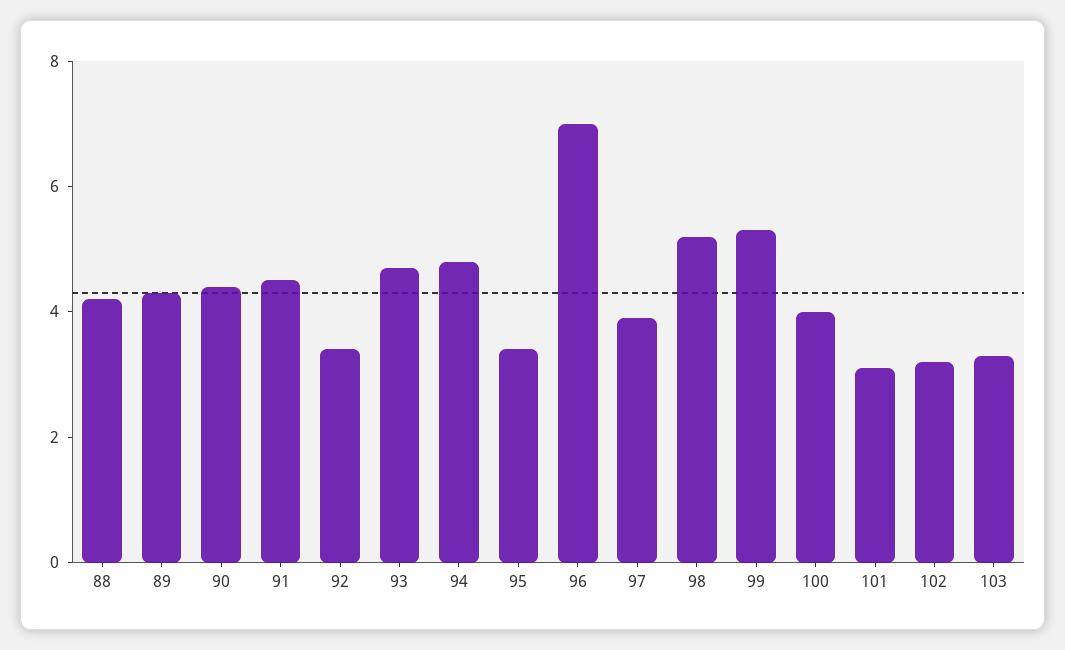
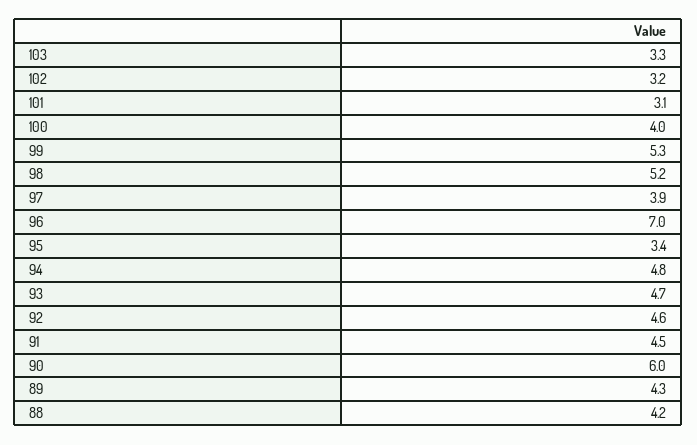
90: 4.5 -> 6
92: 3.5 -> 4.6

